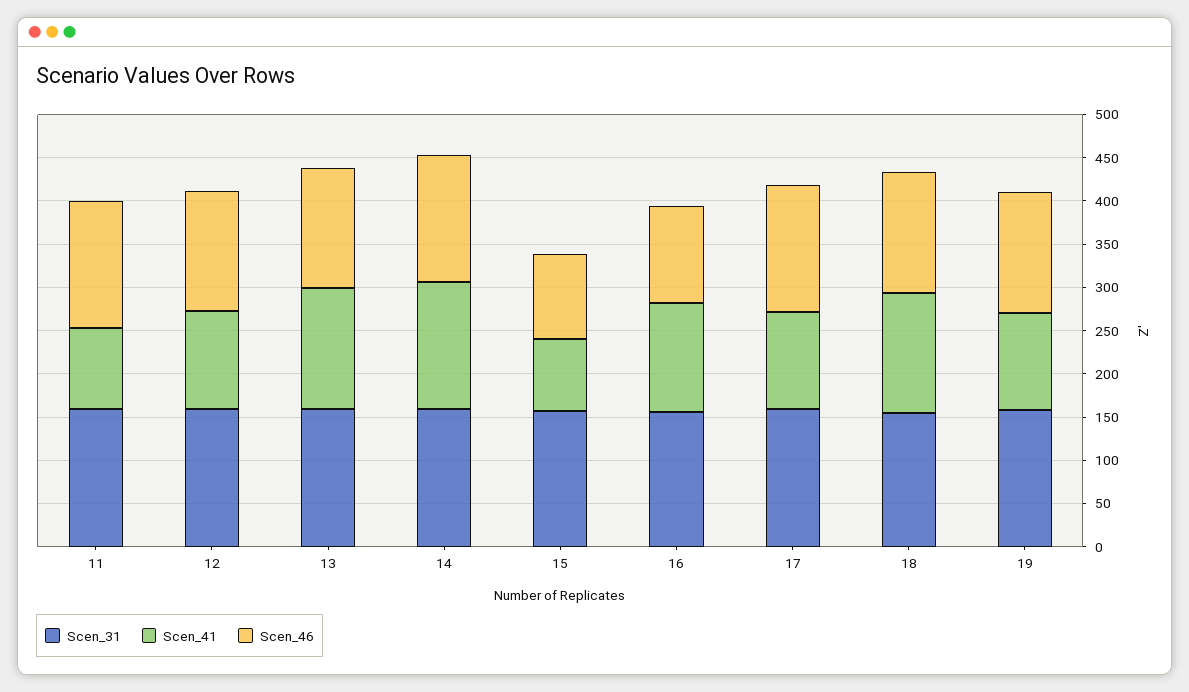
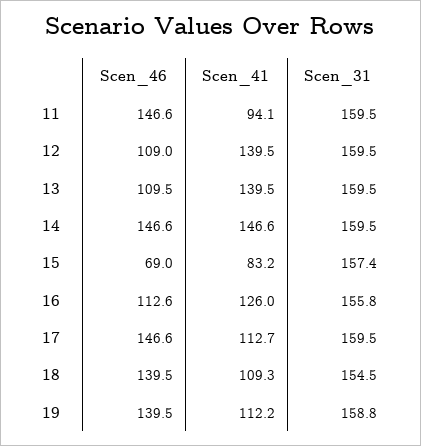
Scen_41, 12: 110 -> 139.5
Scen_46, 12: 140 -> 109
Scen_46, 13: 140 -> 109.5
Scen_46, 15: 100 -> 69
Scen_41, 18: 140 -> 109.3

